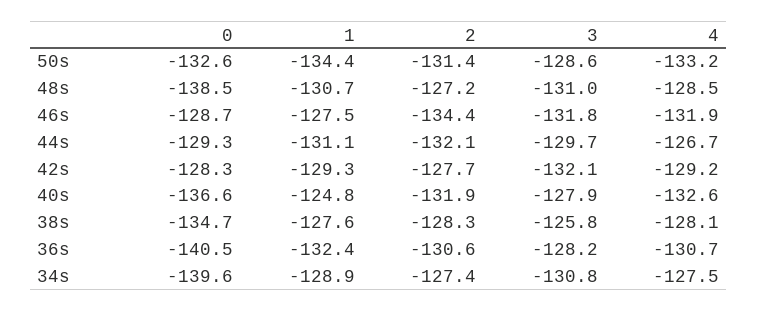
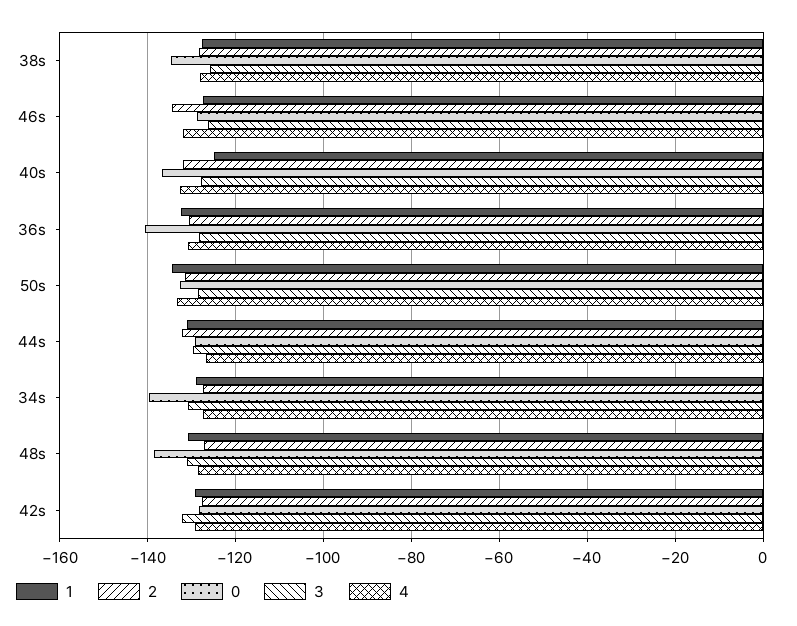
3, 46s: -131.8 -> -126

